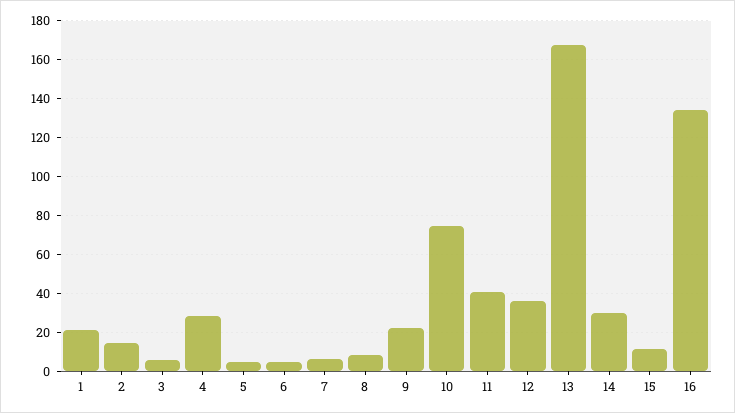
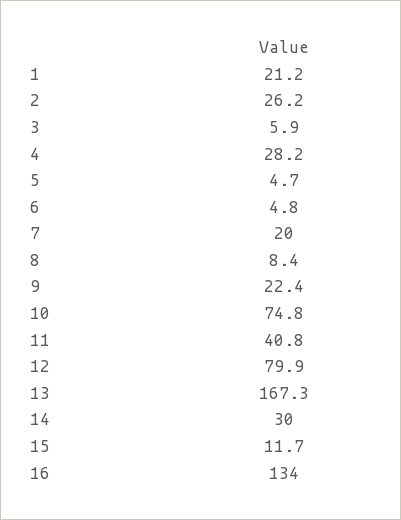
2: 15 -> 26.2
7: 5 -> 20
12: 35 -> 79.9

